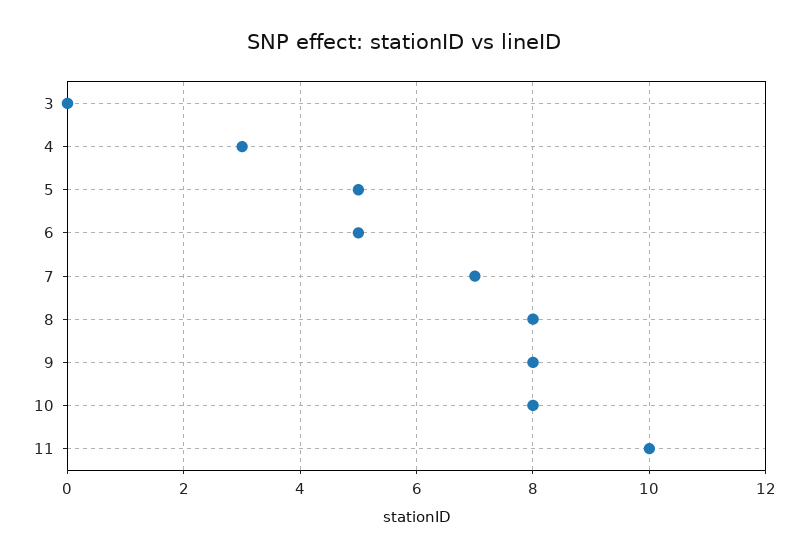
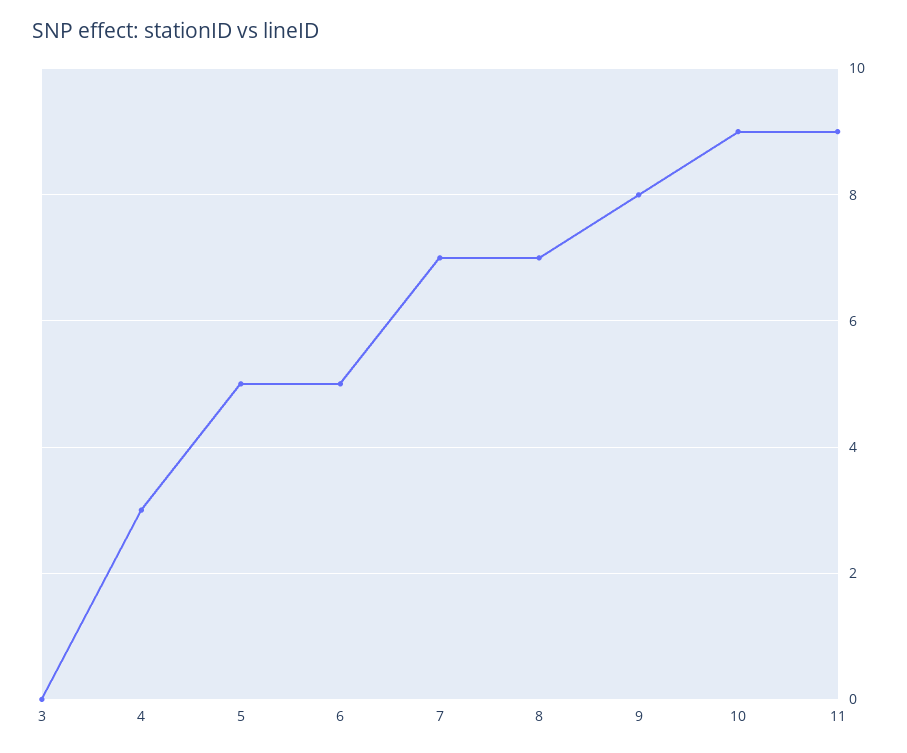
8: 8 -> 7
10: 8 -> 9
11: 10 -> 9

